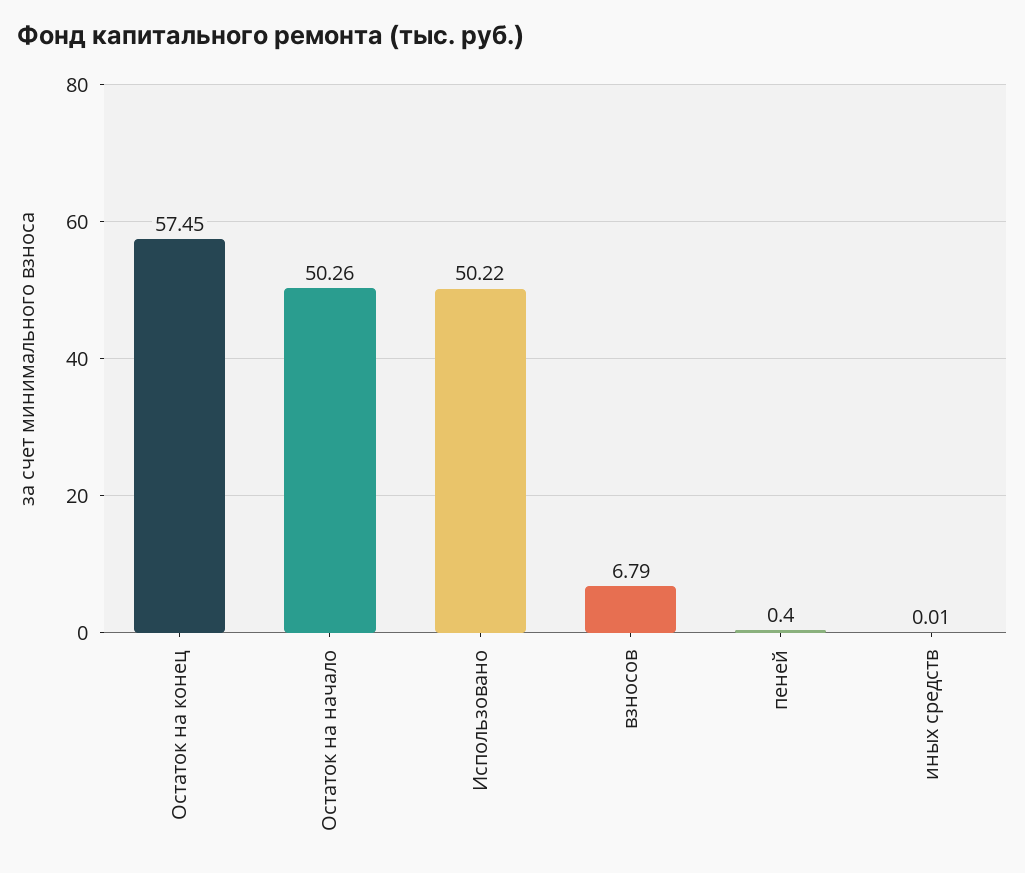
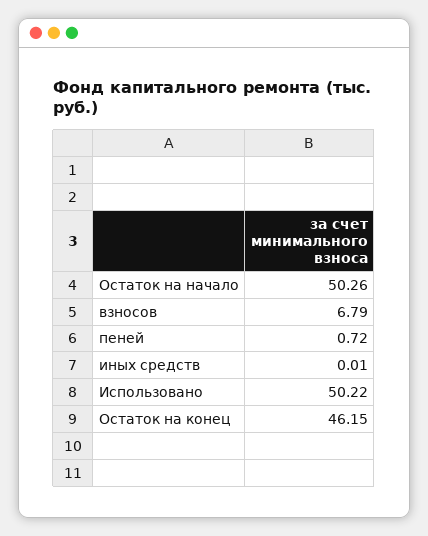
Остаток на конец: 57.45 -> 46.15
пеней: 0.4 -> 0.72

